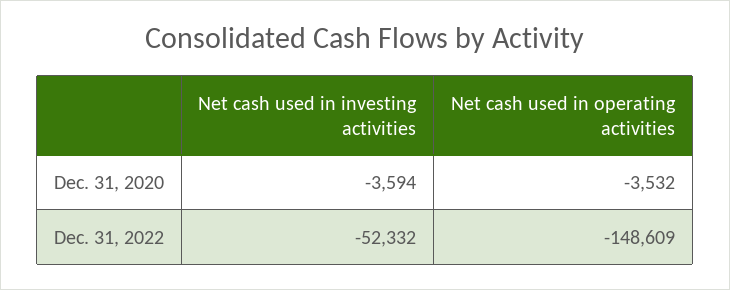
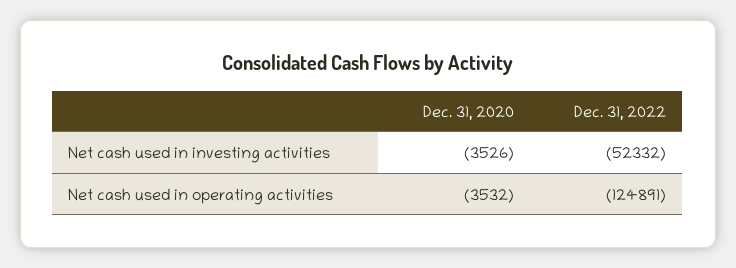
Net cash used in investing activities, Dec. 31, 2020: -3594 -> -3526
Net cash used in operating activities, Dec. 31, 2022: -148609 -> -124891

